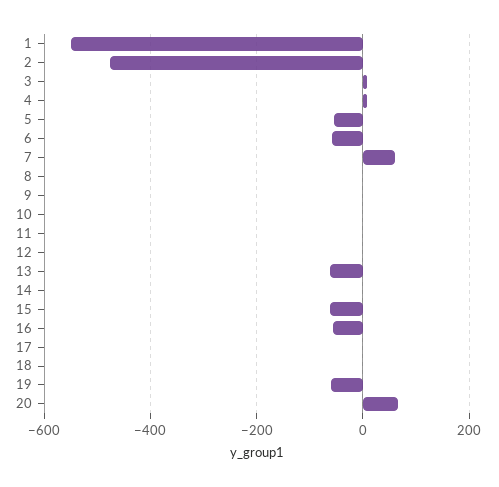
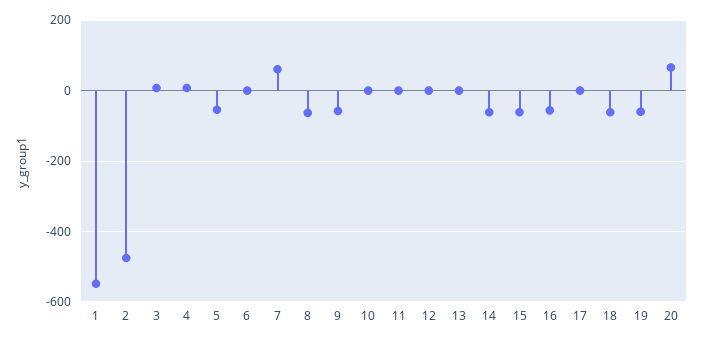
6: -60 -> 0
8: 0 -> -60
9: 0 -> -60
13: -60 -> 0
14: 0 -> -60
18: 0 -> -60

